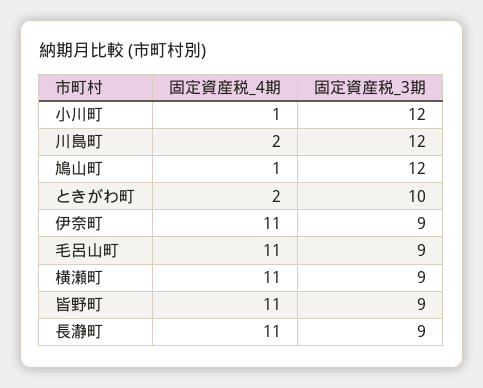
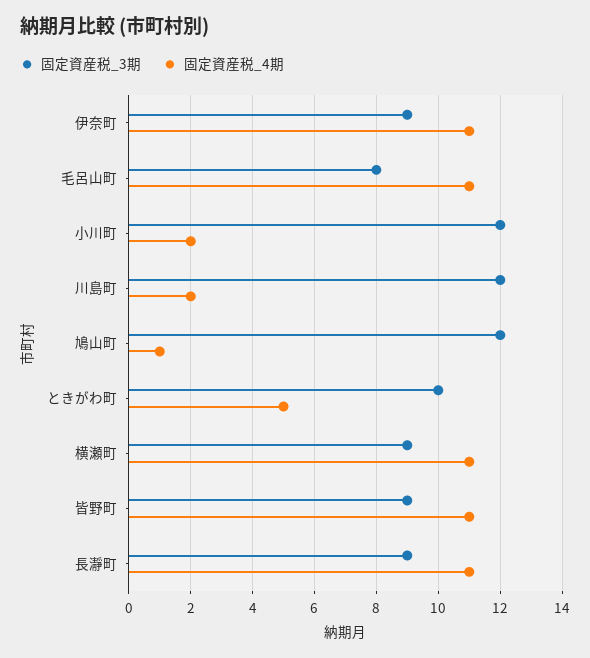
固定資産税_4期, 小川町: 1 -> 2
固定資産税_4期, ときがわ町: 2 -> 5
固定資産税_3期, 毛呂山町: 9 -> 8

